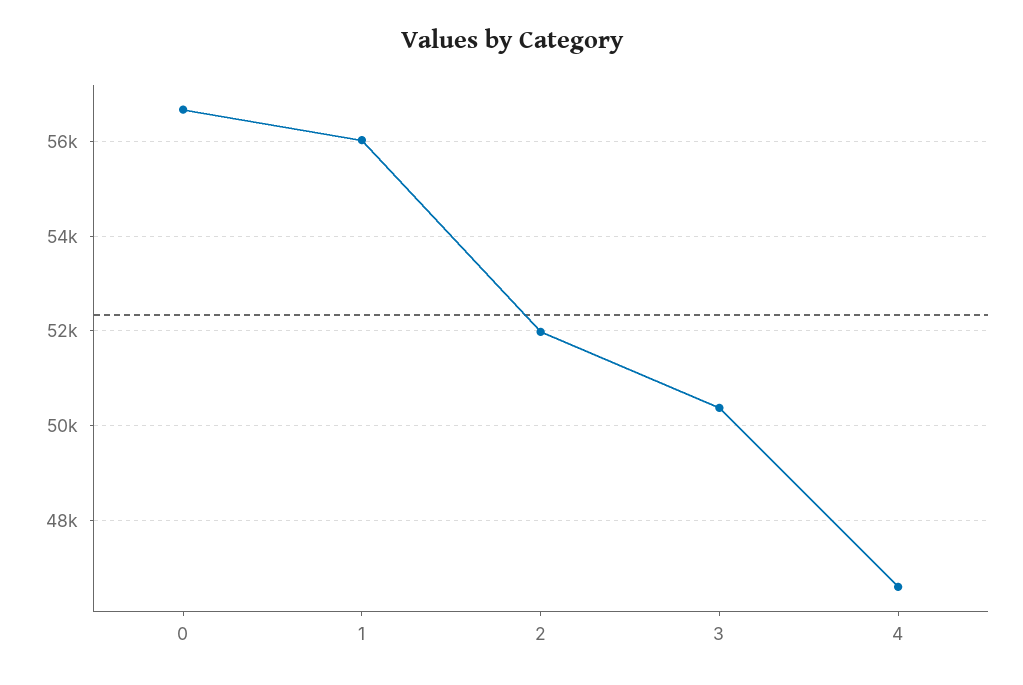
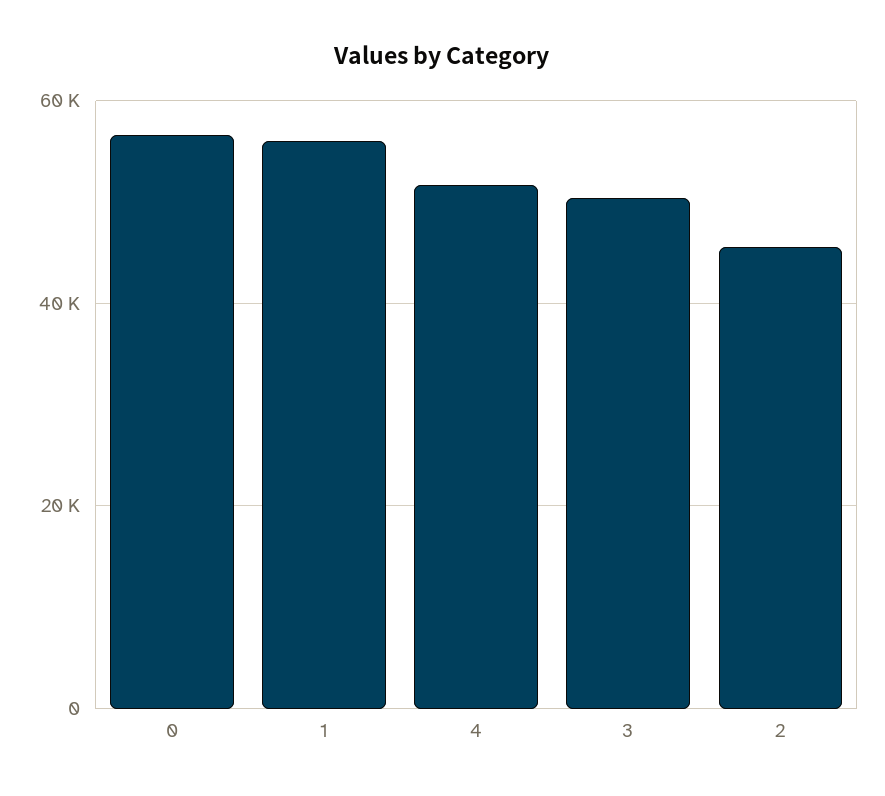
2: 52000 -> 46000
4: 46600 -> 52000

